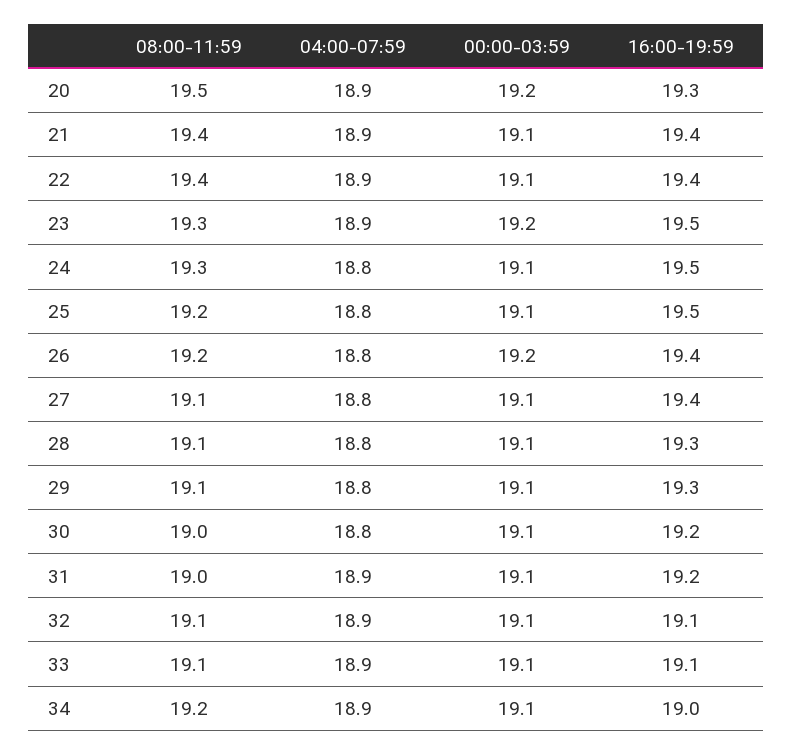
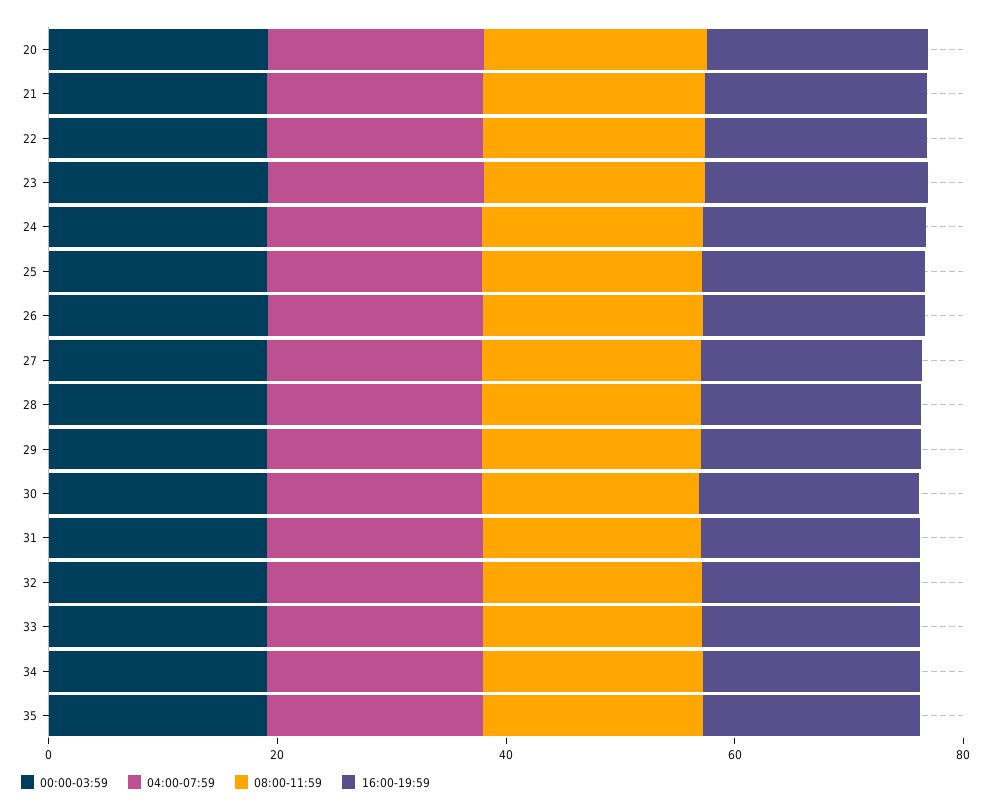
00:00-03:59, 35: none -> 20
04:00-07:59, 35: none -> 20
08:00-11:59, 35: none -> 20
16:00-19:59, 35: none -> 20

